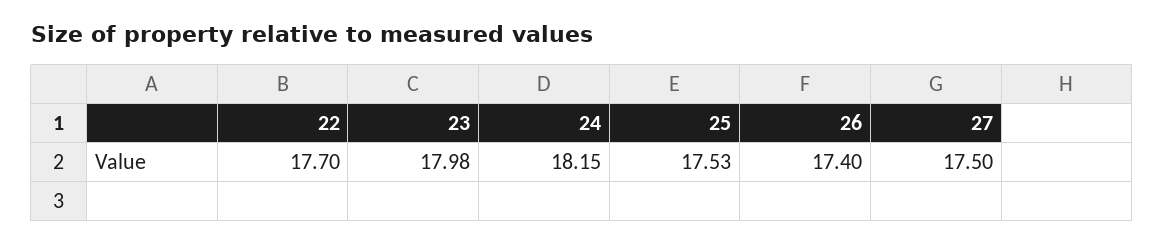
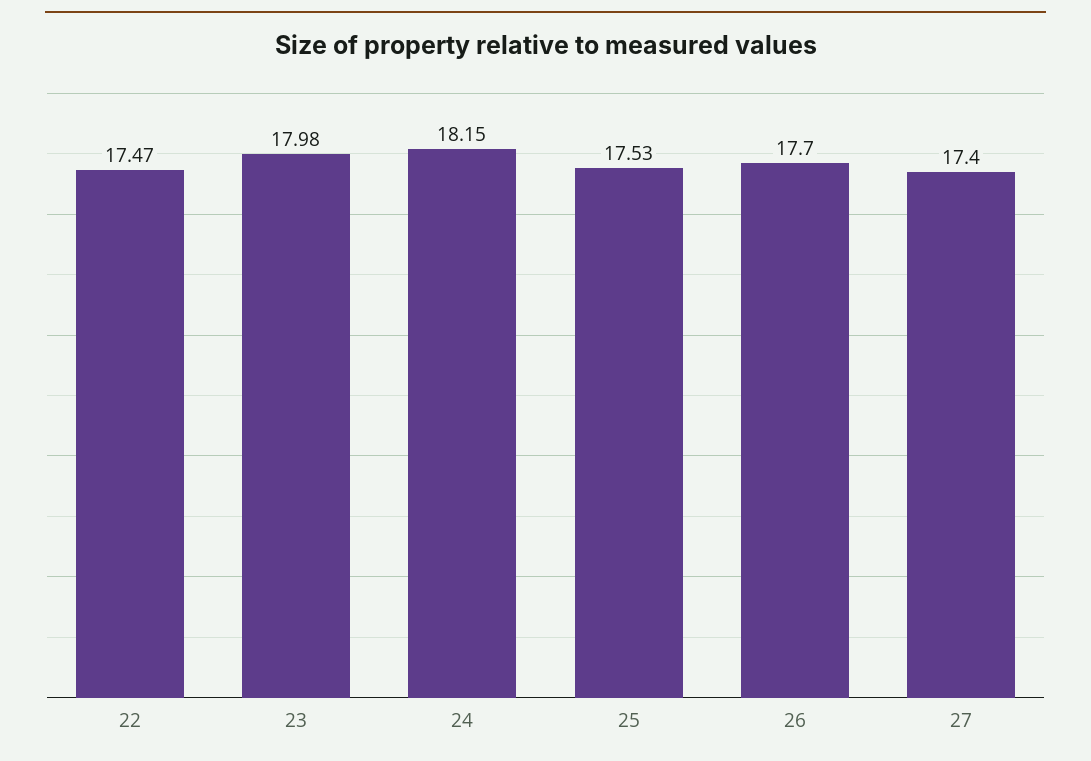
22: 17.7 -> 17.47
26: 17.4 -> 17.7
27: 17.5 -> 17.4

